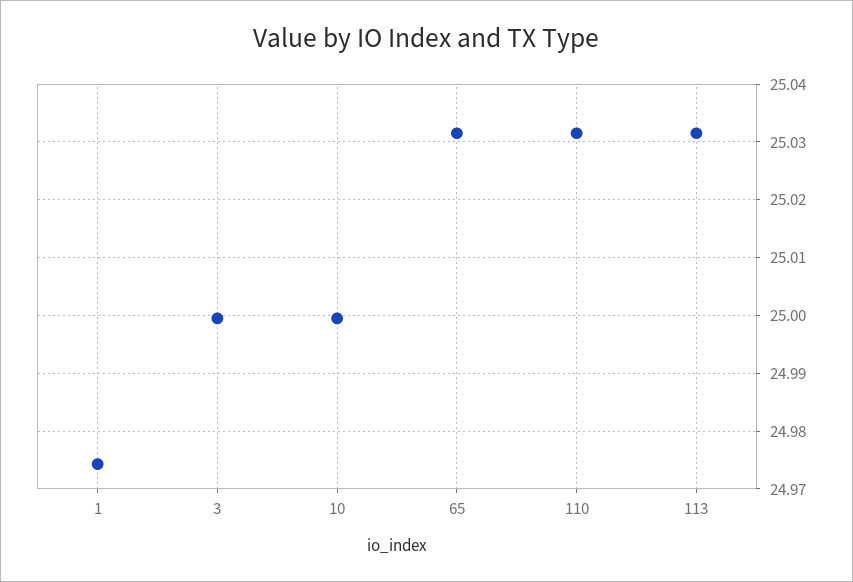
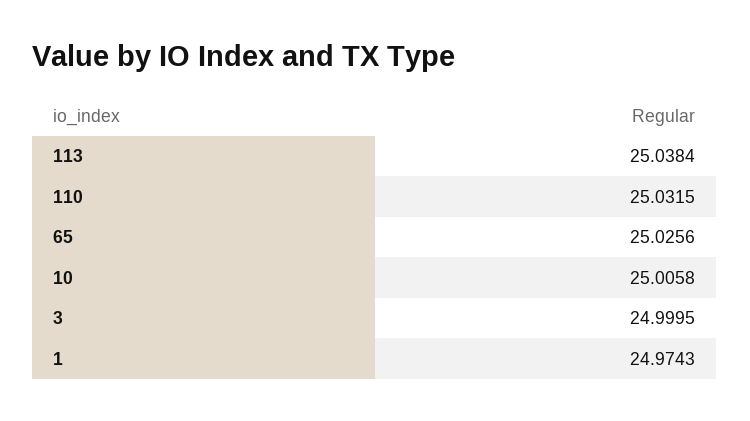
10: 25 -> 25.0058
65: 25.032 -> 25.0256
113: 25.032 -> 25.0384

